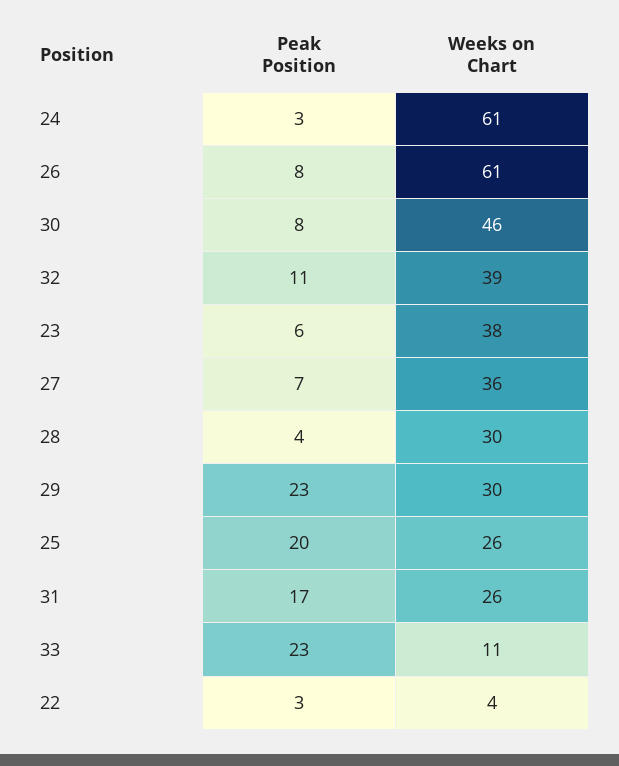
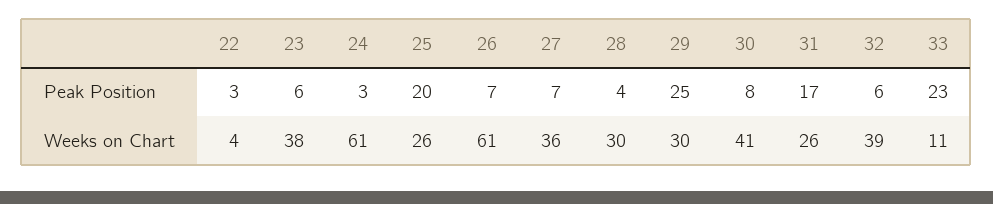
Peak Position, 26: 8 -> 7
Weeks on Chart, 30: 46 -> 41
Peak Position, 32: 11 -> 6
Peak Position, 29: 23 -> 25

